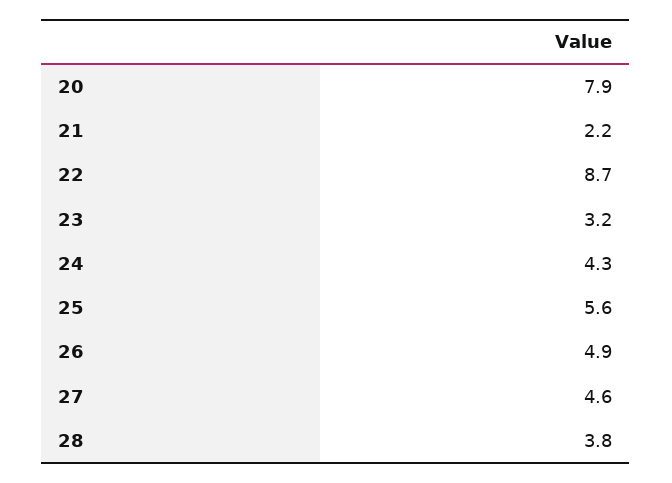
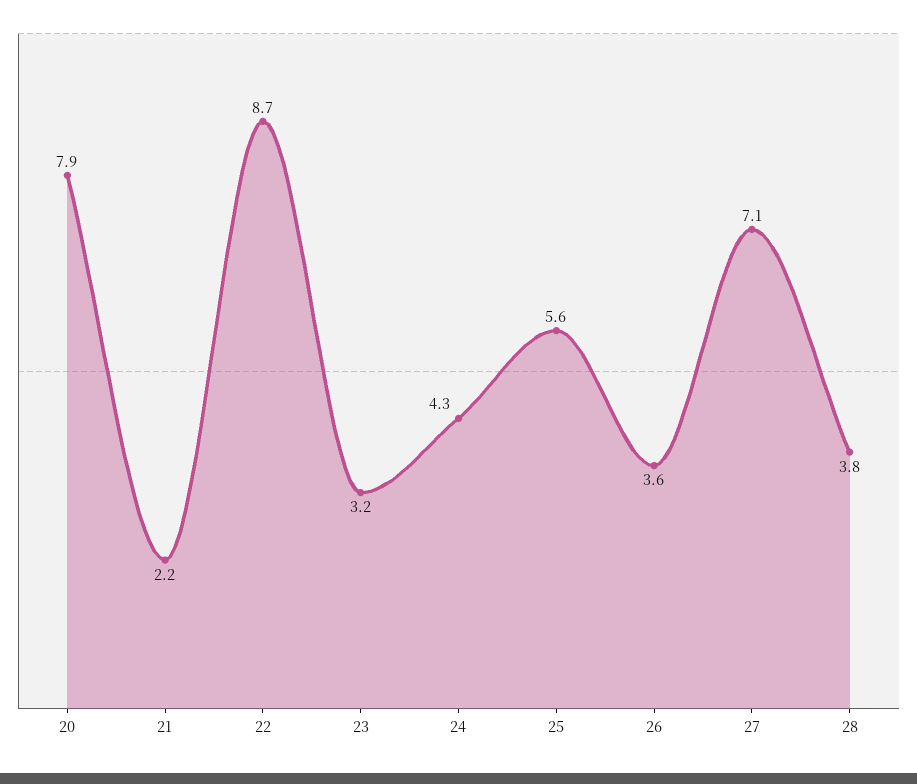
26: 4.9 -> 3.6
27: 4.6 -> 7.1

